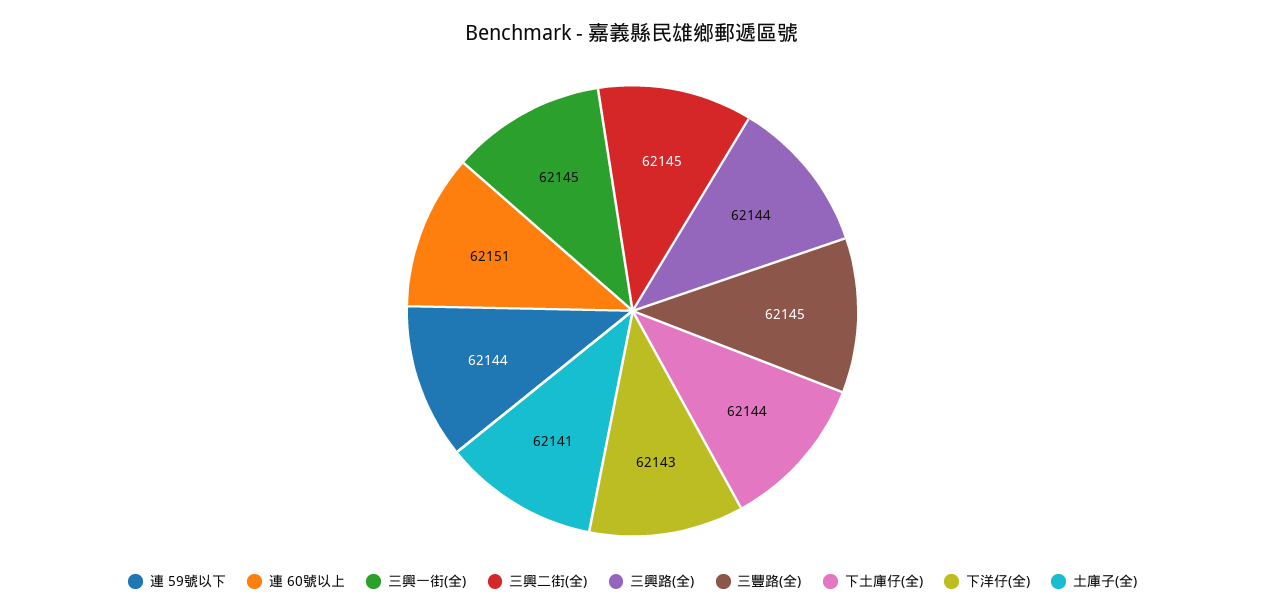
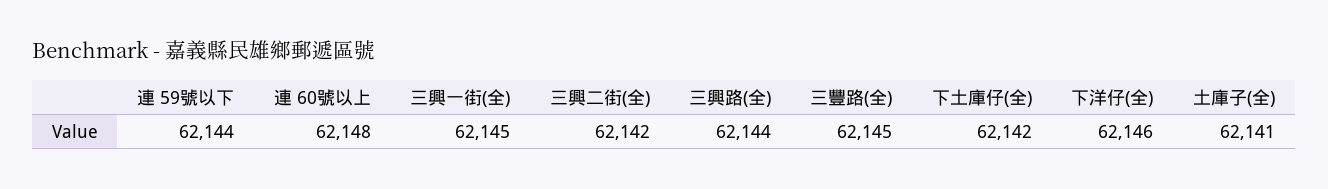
連 60號以上: 62151 -> 62148
三興二街(全): 62145 -> 62142
下土庫仔(全): 62144 -> 62142
下洋仔(全): 62143 -> 62146

